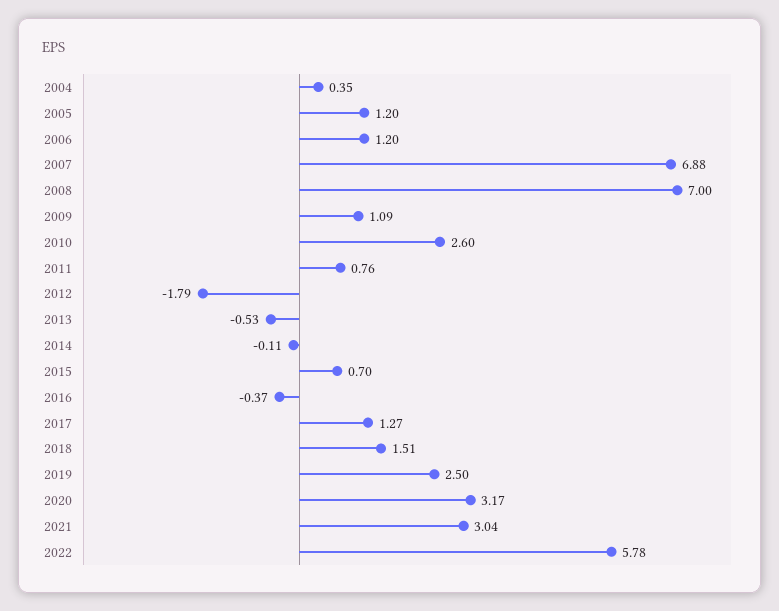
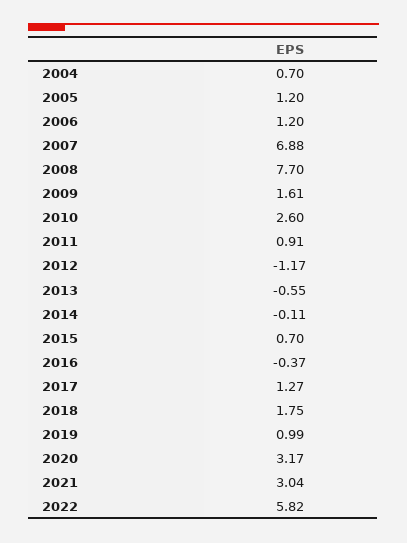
2004: 0.35 -> 0.7
2008: 7 -> 7.7
2009: 1.09 -> 1.61
2011: 0.76 -> 0.91
2012: -1.79 -> -1.17
2013: -0.53 -> -0.55
2018: 1.51 -> 1.75
2019: 2.5 -> 0.99
2022: 5.78 -> 5.82

